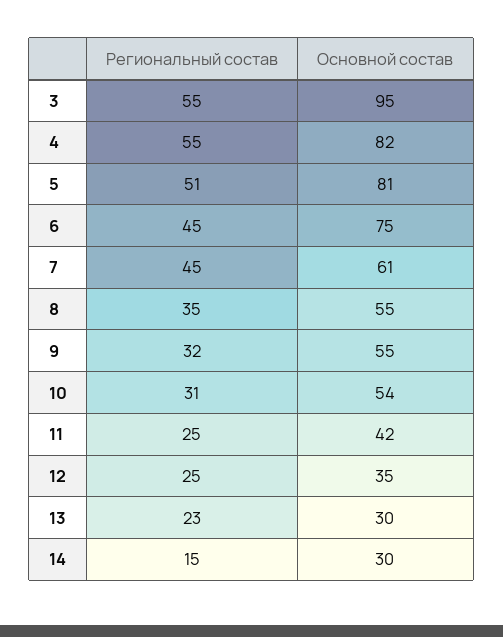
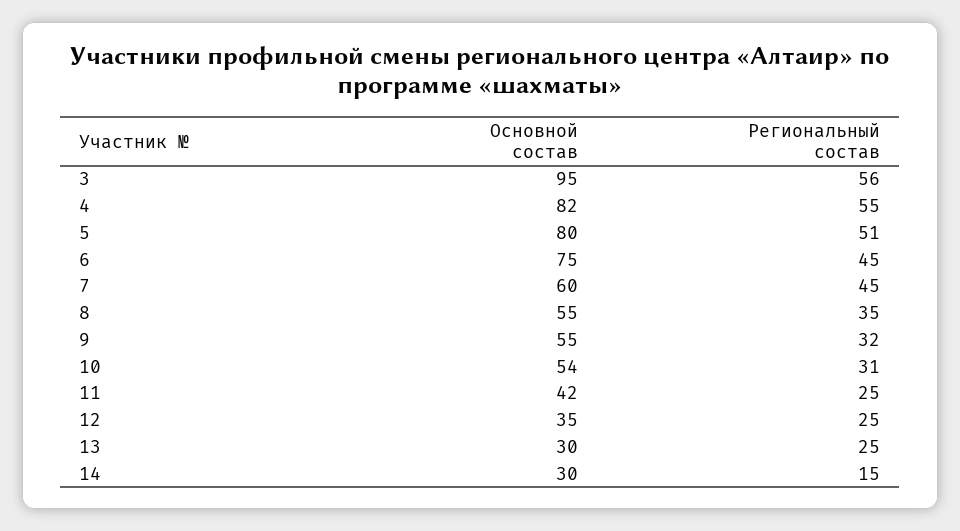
Региональный состав, 3: 55 -> 56
Основной состав, 5: 81 -> 80
Основной состав, 7: 61 -> 60
Региональный состав, 13: 23 -> 25

